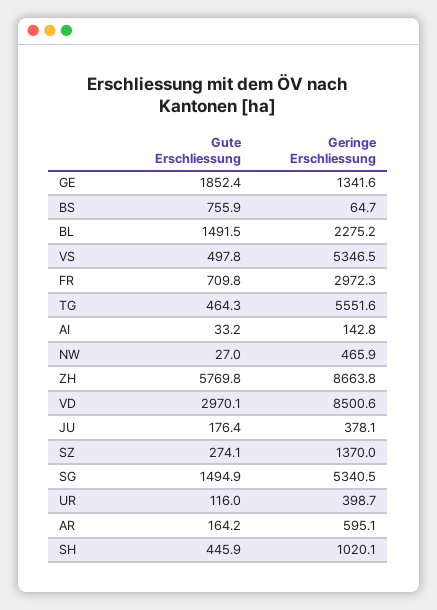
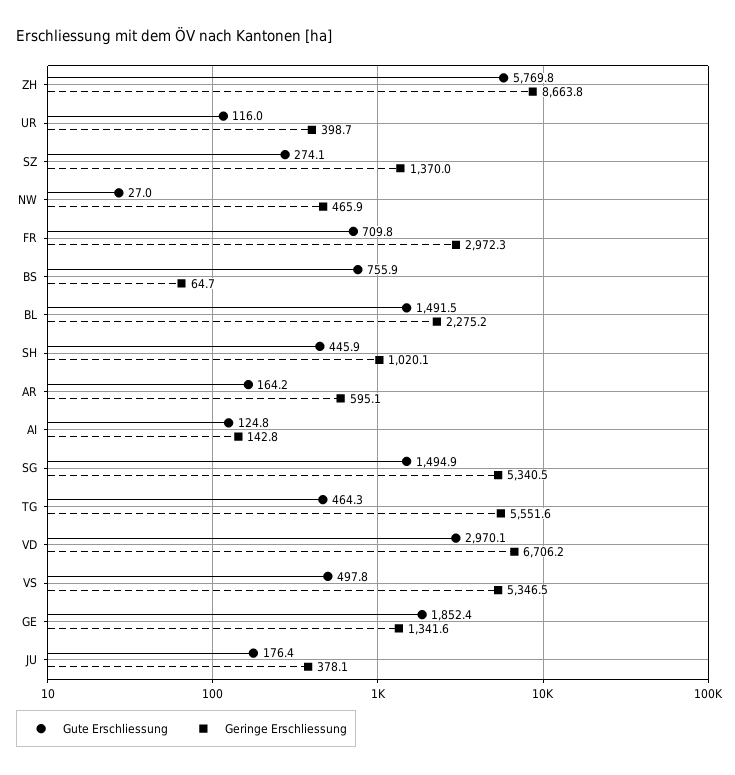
Gute Erschliessung, AI: 33.2 -> 124.8
Geringe Erschliessung, VD: 8500.6 -> 6706.2

